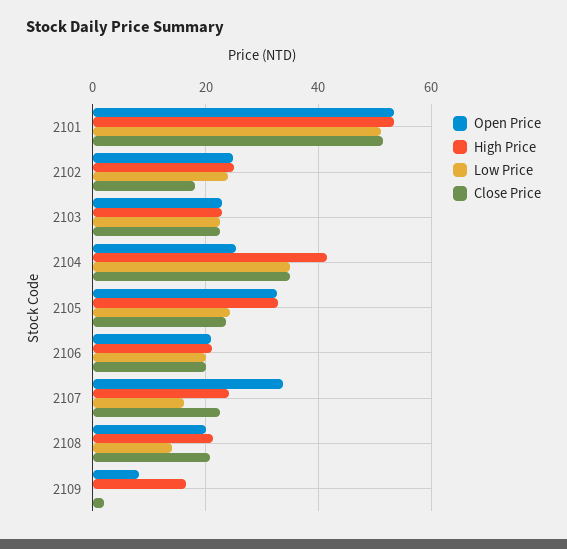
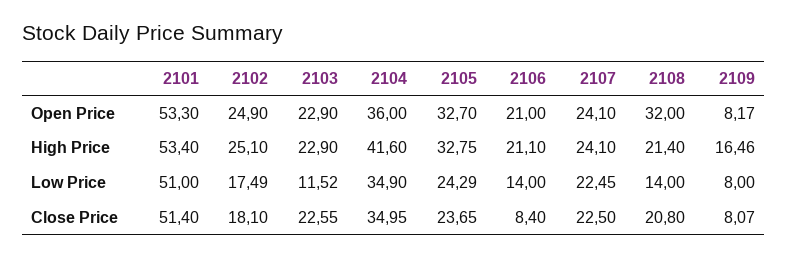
Low Price, 2102: 24 -> 17.49
Low Price, 2103: 22 -> 11.52
Open Price, 2104: 26 -> 36
Low Price, 2106: 20 -> 14
Close Price, 2106: 20 -> 8.4
Open Price, 2107: 34 -> 24.1
Low Price, 2107: 16 -> 22.45
Open Price, 2108: 20 -> 32
Low Price, 2109: 0 -> 8
Close Price, 2109: 2 -> 8.07

